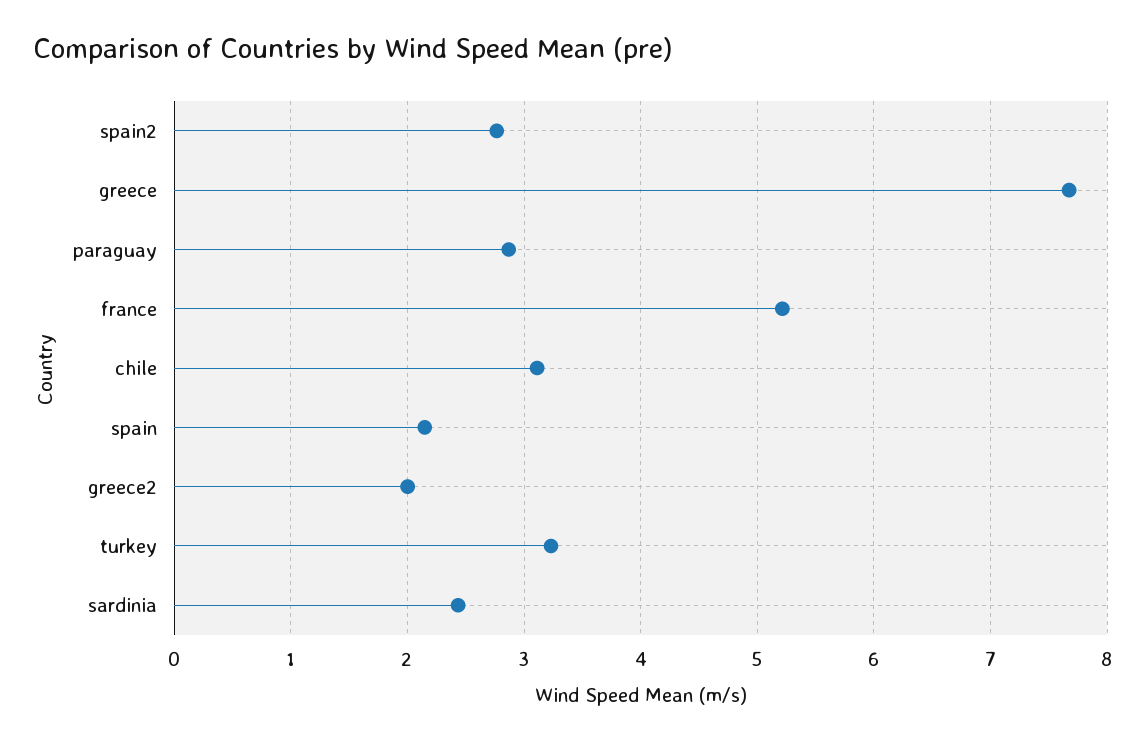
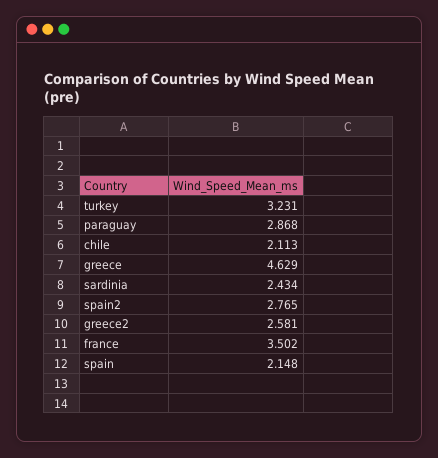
greece: 7.7 -> 4.629
france: 5.2 -> 3.502
chile: 3.1 -> 2.113
greece2: 2 -> 2.581

